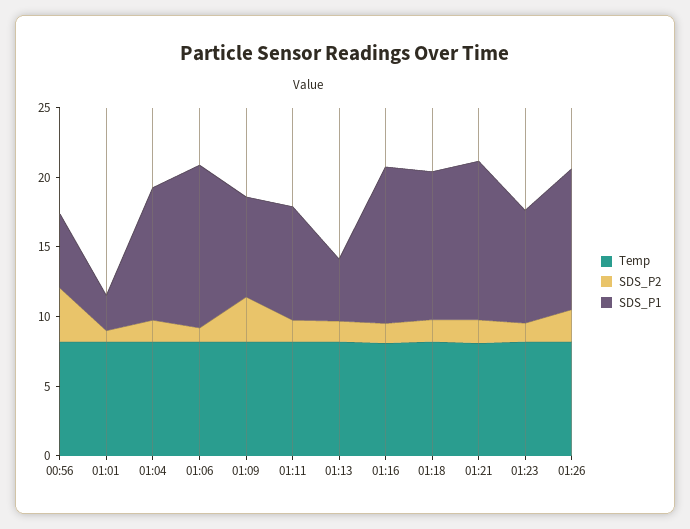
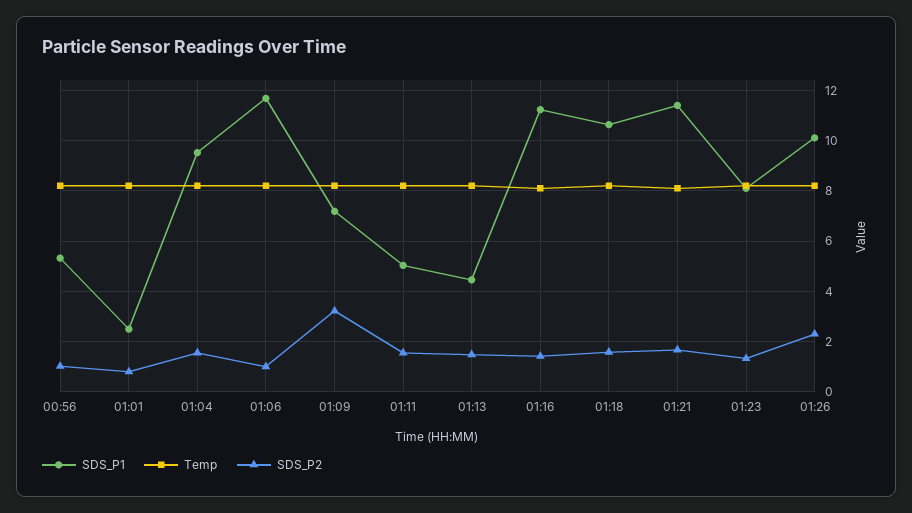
SDS_P2, 00:56: 4 -> 1
SDS_P1, 01:11: 8 -> 5

